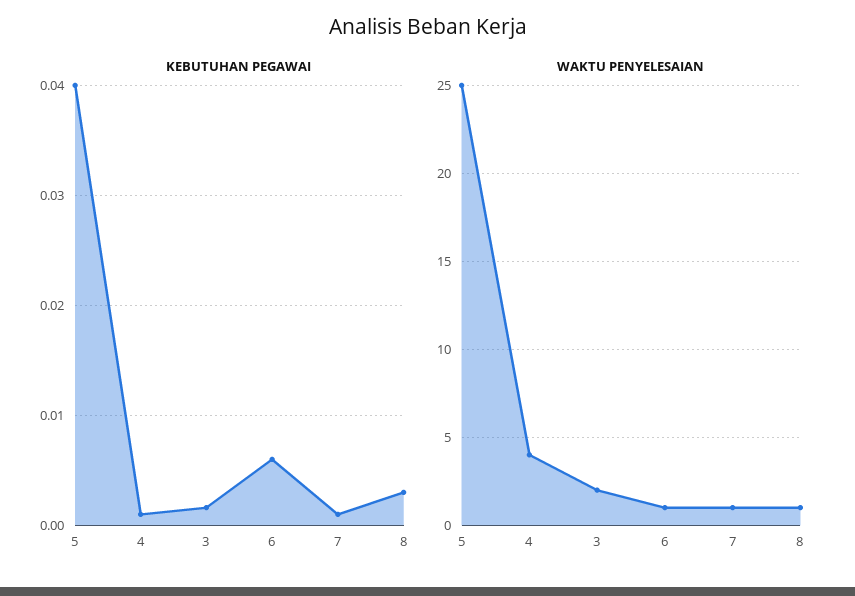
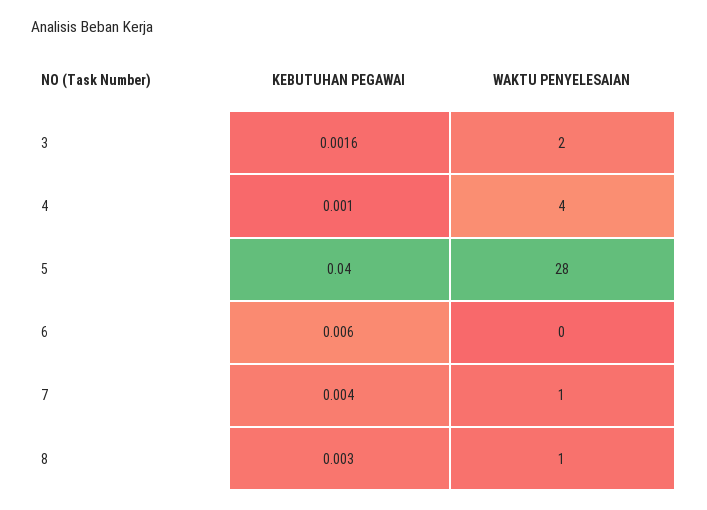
KEBUTUHAN PEGAWAI, 7: 0.001 -> 0.004
WAKTU PENYELESAIAN, 5: 25 -> 28
WAKTU PENYELESAIAN, 6: 1 -> 0

